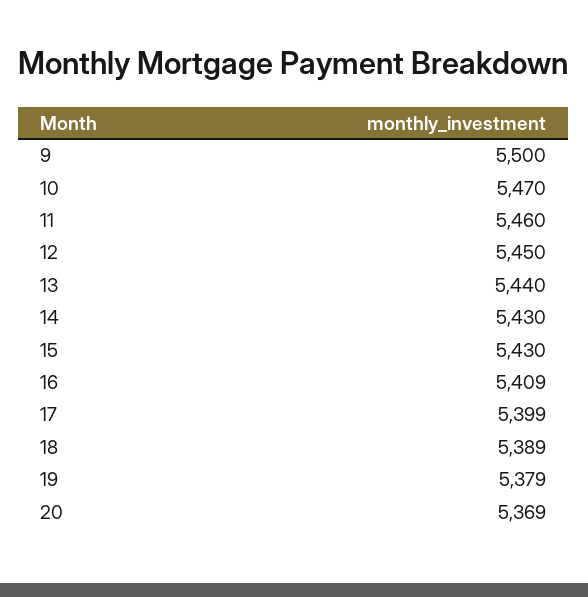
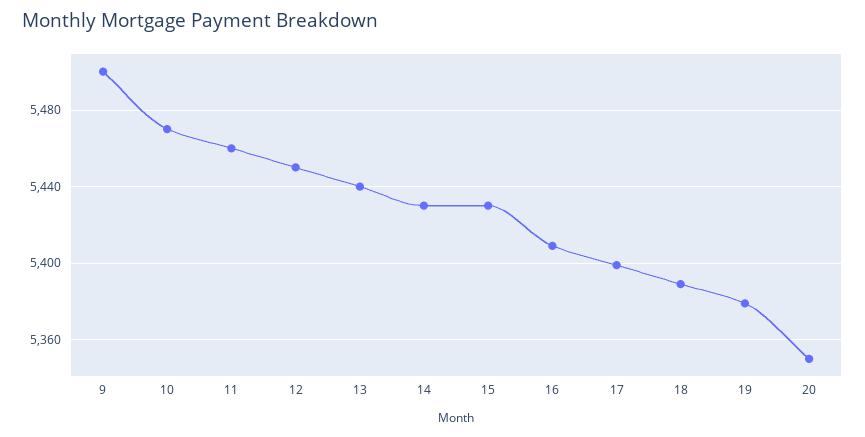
20: 5369 -> 5350

